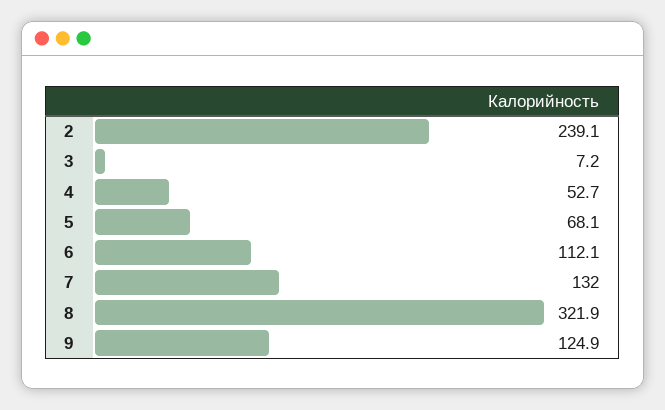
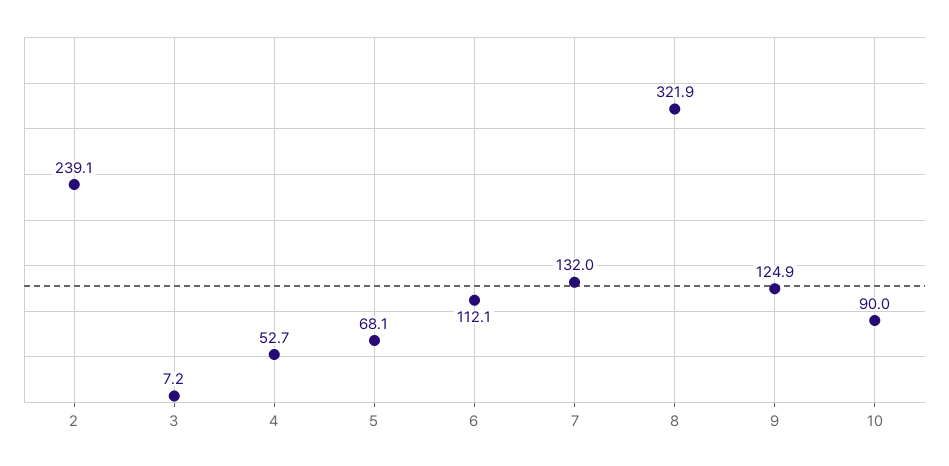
10: none -> 90

